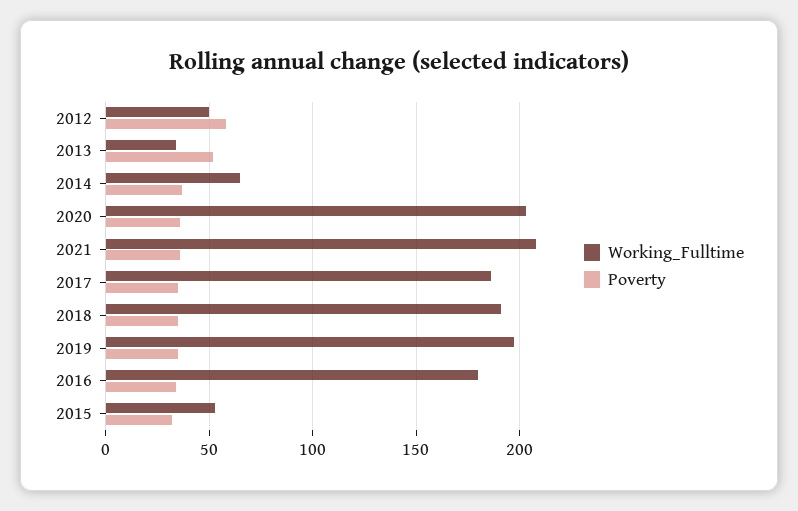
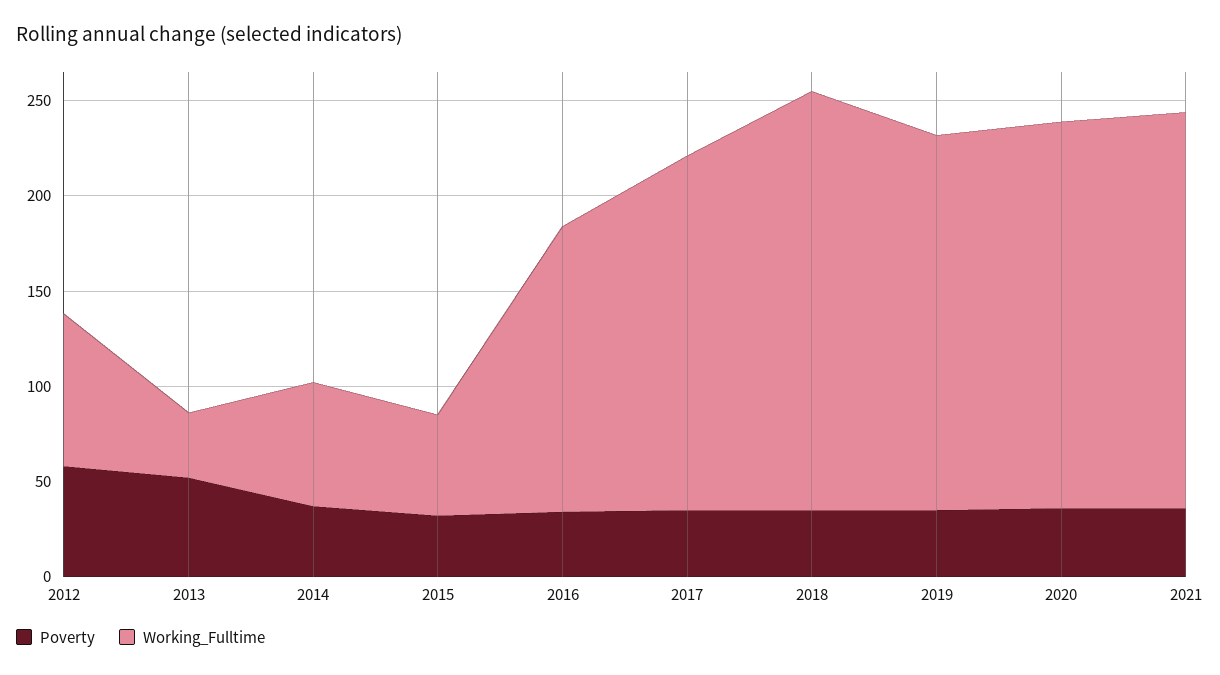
Working_Fulltime, 2012: 50 -> 80
Working_Fulltime, 2018: 190 -> 220
Working_Fulltime, 2016: 180 -> 150

